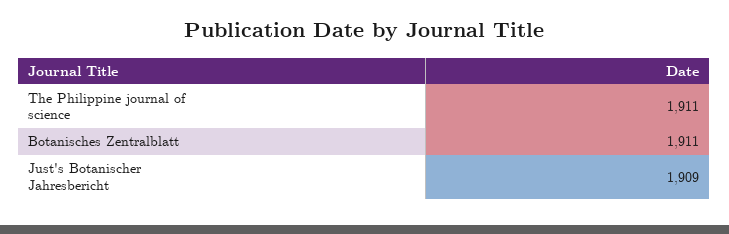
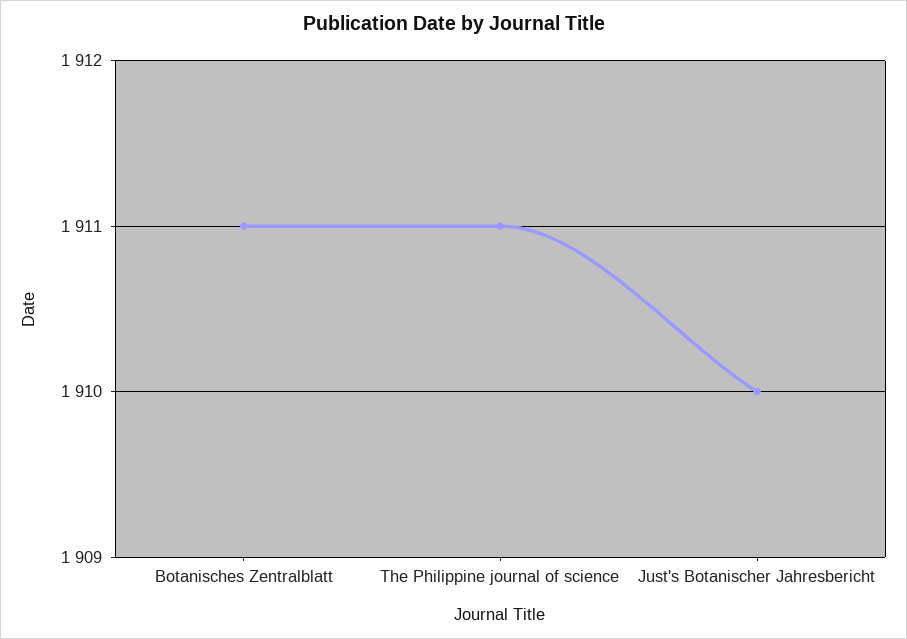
Just's Botanischer Jahresbericht: 1909 -> 1910

